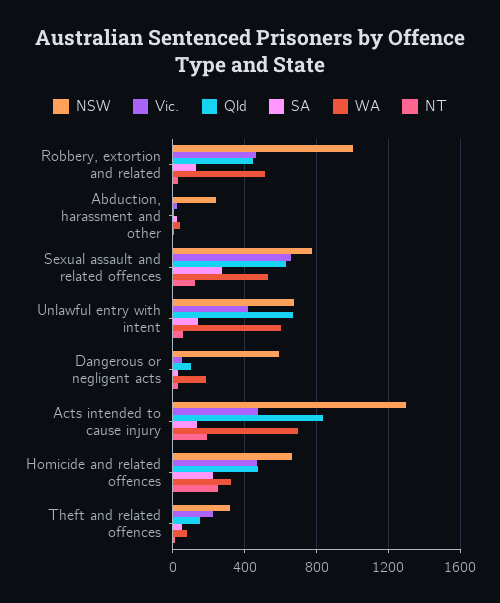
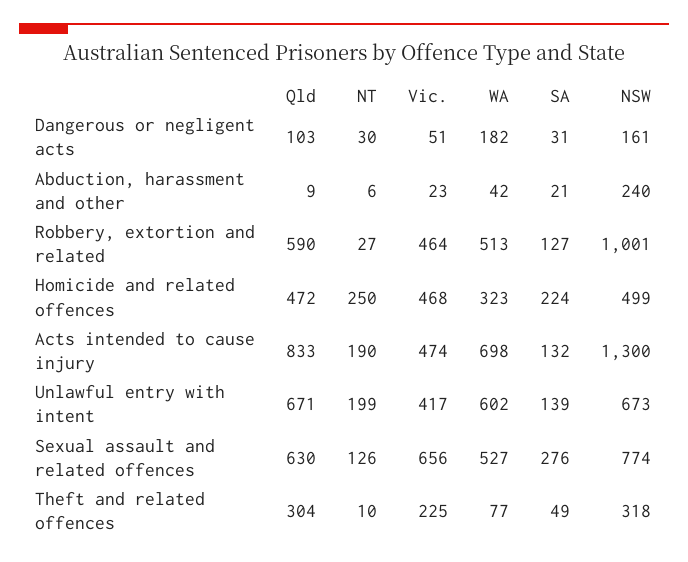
Qld, Robbery, extortion and related: 450 -> 590
NT, Unlawful entry with intent: 50 -> 199
NSW, Dangerous or negligent acts: 600 -> 161
NSW, Homicide and related offences: 650 -> 499
Qld, Theft and related offences: 150 -> 304

